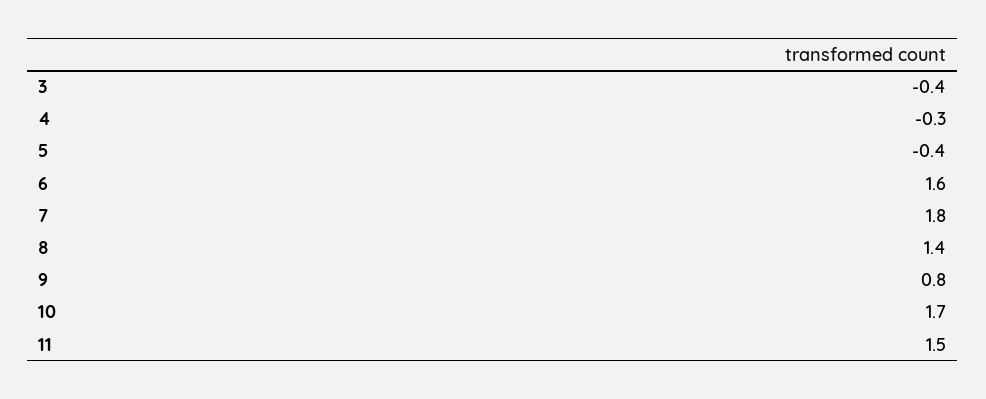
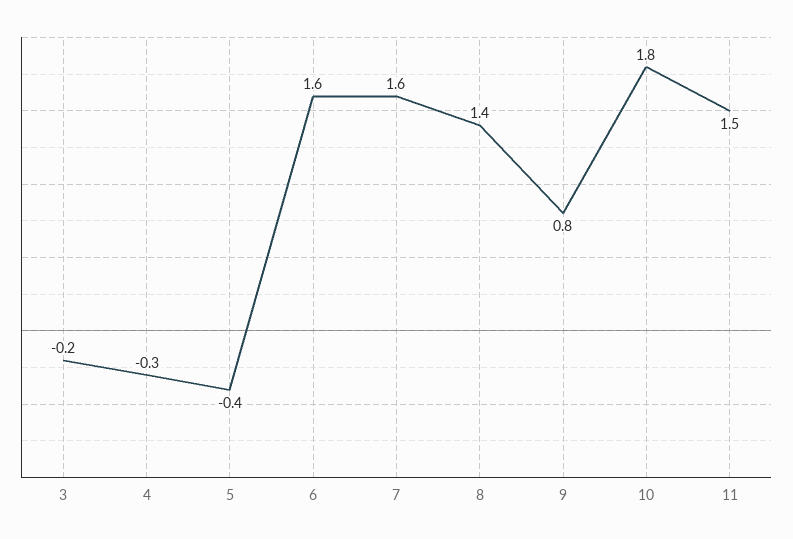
3: -0.4 -> -0.2
7: 1.8 -> 1.6
10: 1.7 -> 1.8

